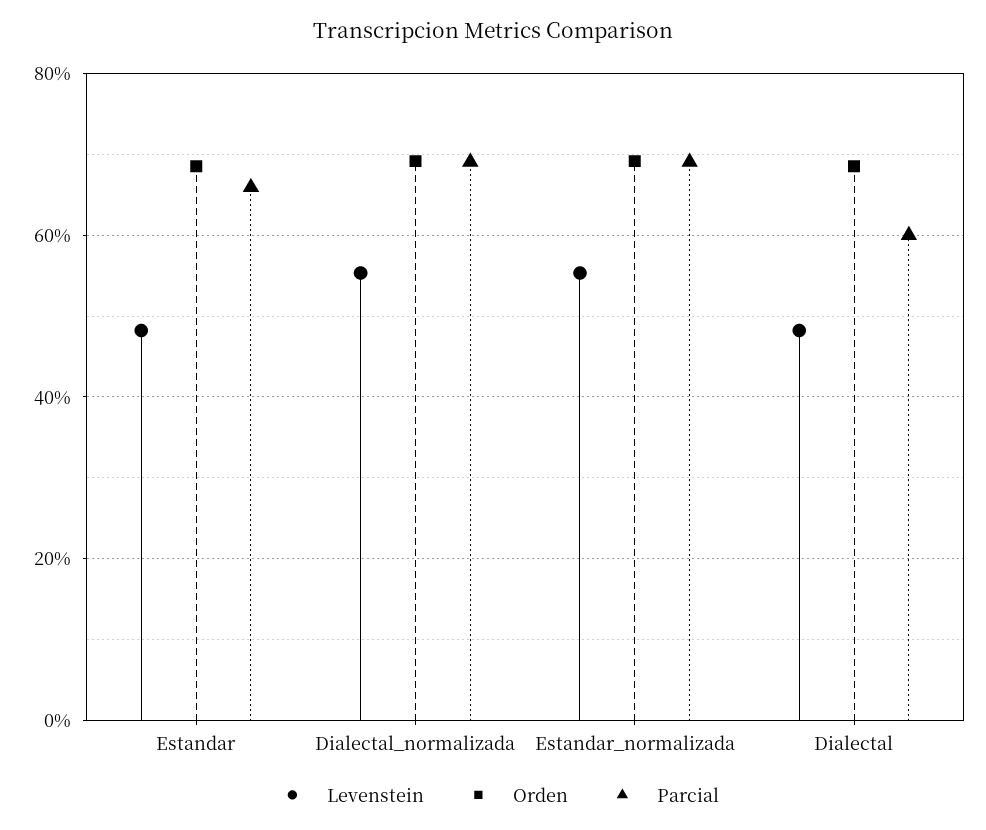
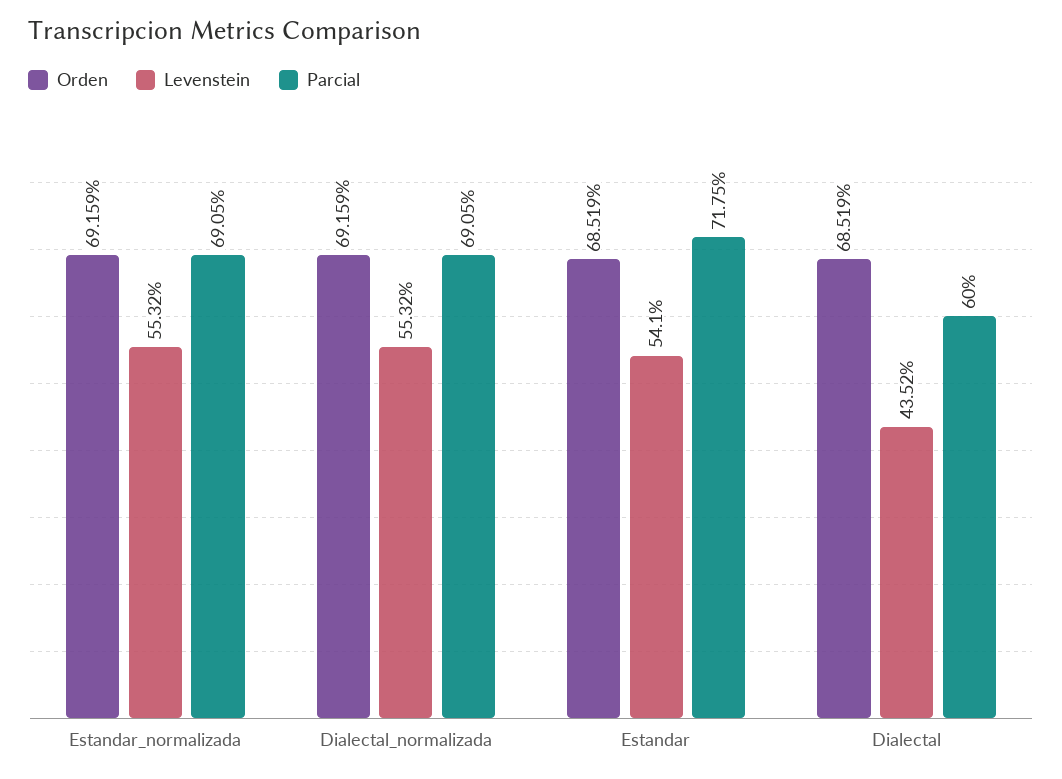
Levenstein, Estandar: 48 -> 54.1
Parcial, Estandar: 66 -> 71.75
Levenstein, Dialectal: 48 -> 43.52

